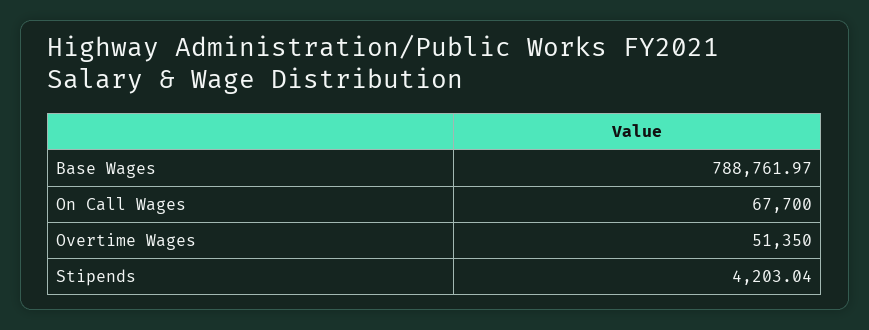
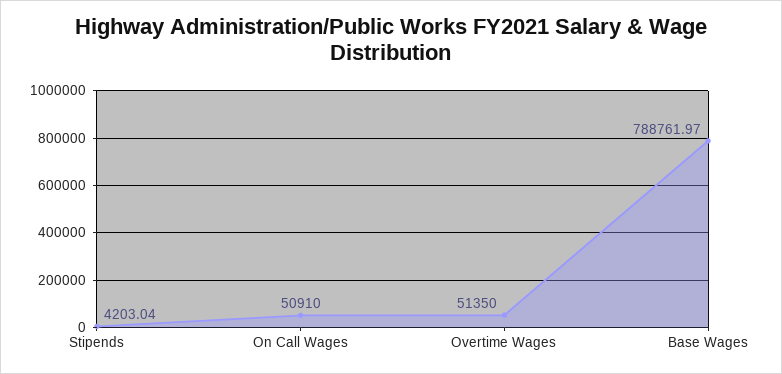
On Call Wages: 67700 -> 50910

